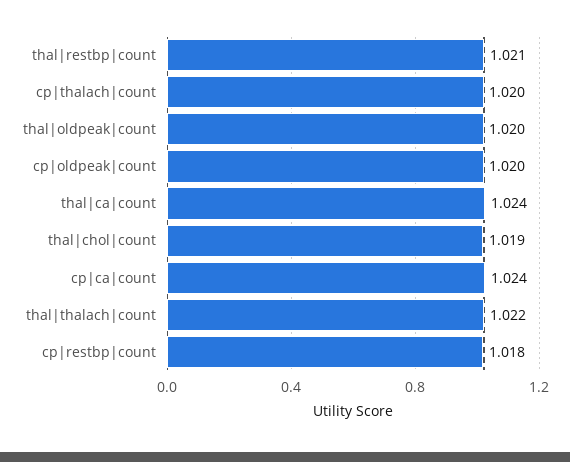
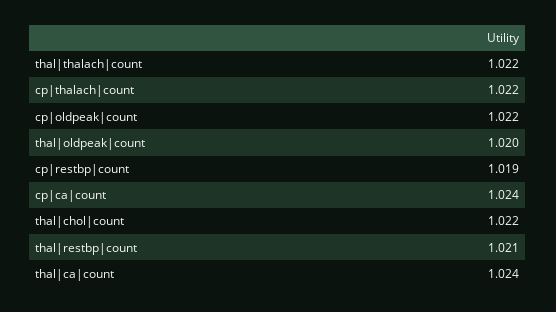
cp|thalach|count: 1.02 -> 1.022
cp|oldpeak|count: 1.02 -> 1.022
thal|chol|count: 1.019 -> 1.022
cp|restbp|count: 1.018 -> 1.019

